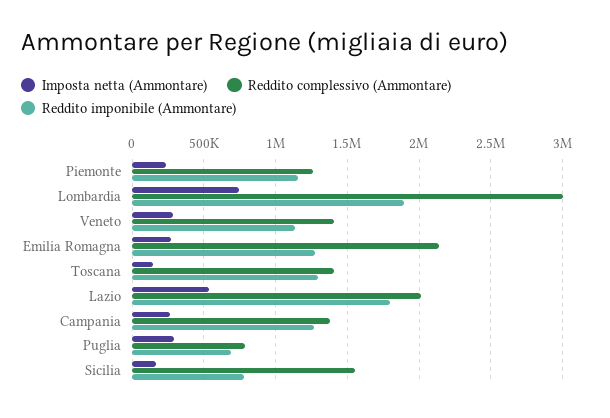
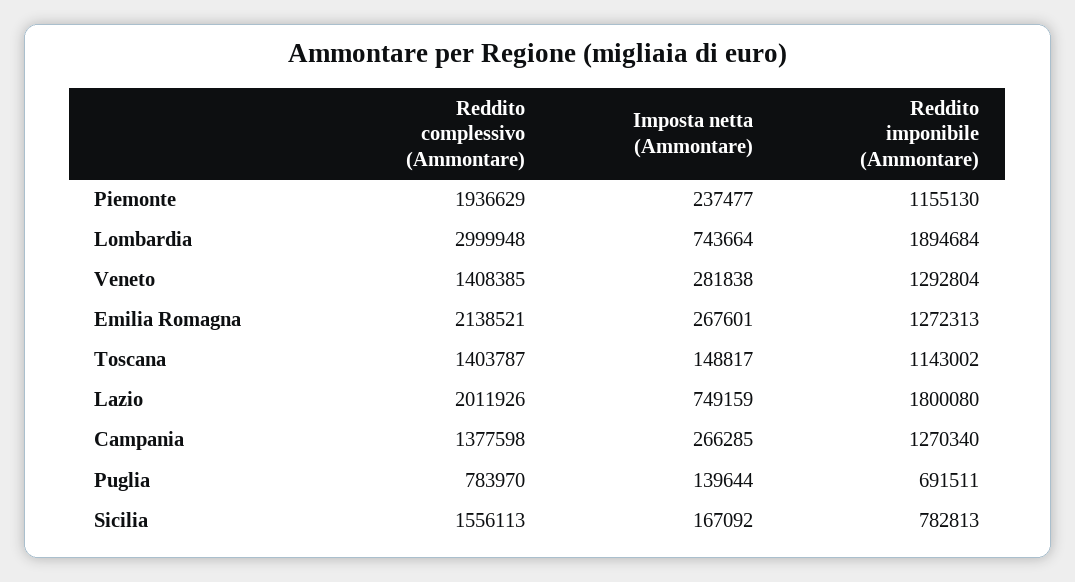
Reddito complessivo (Ammontare), Piemonte: 1250000 -> 1936629
Reddito imponibile (Ammontare), Veneto: 1150000 -> 1292804
Reddito imponibile (Ammontare), Toscana: 1300000 -> 1143002
Imposta netta (Ammontare), Lazio: 550000 -> 749159
Imposta netta (Ammontare), Puglia: 300000 -> 139644

